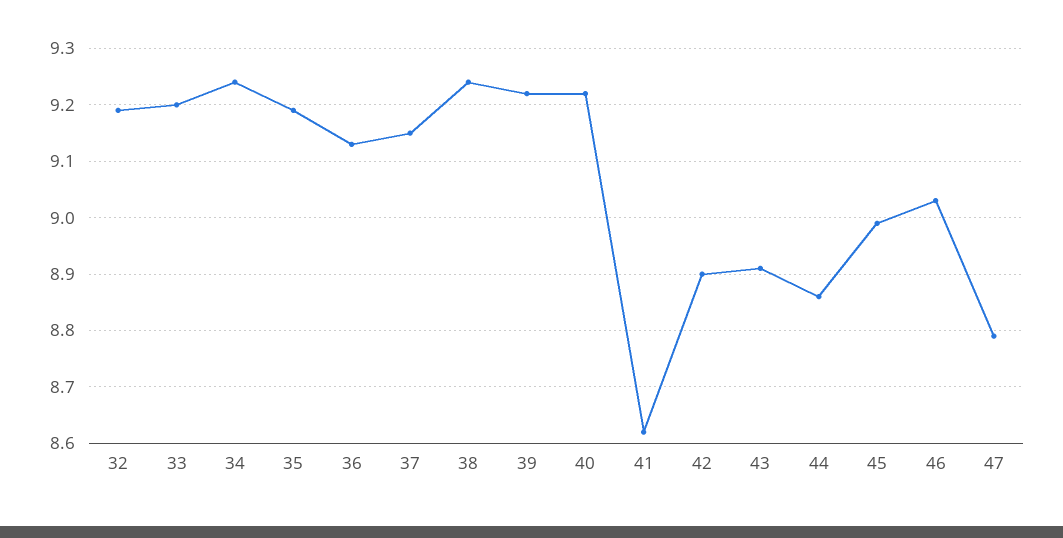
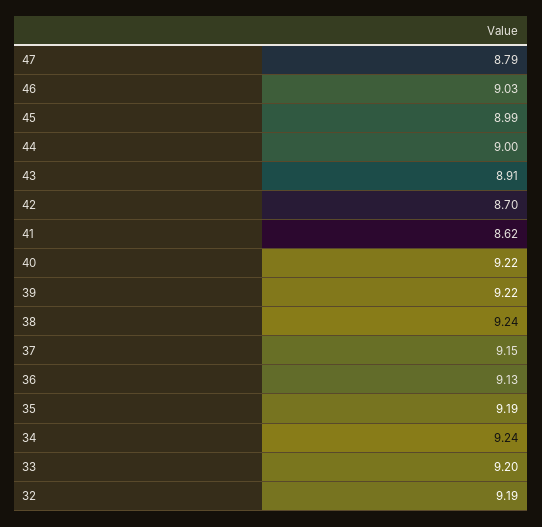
42: 8.9 -> 8.7
44: 8.85 -> 9

